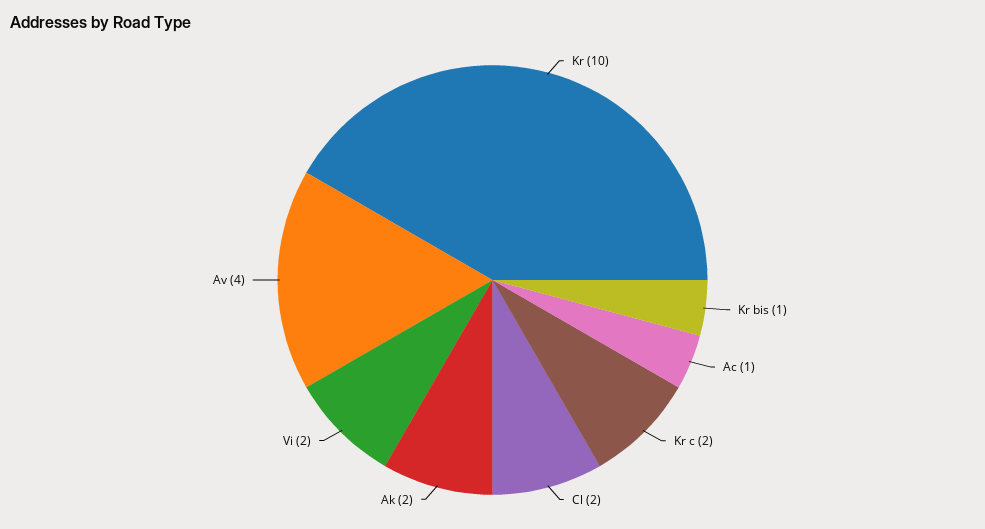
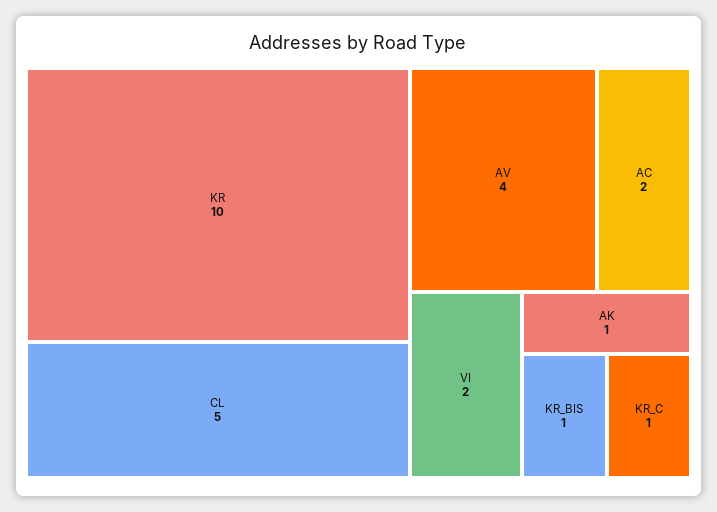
Ac: 1 -> 2
Kr c: 2 -> 1
Cl: 2 -> 5
Ak: 2 -> 1

